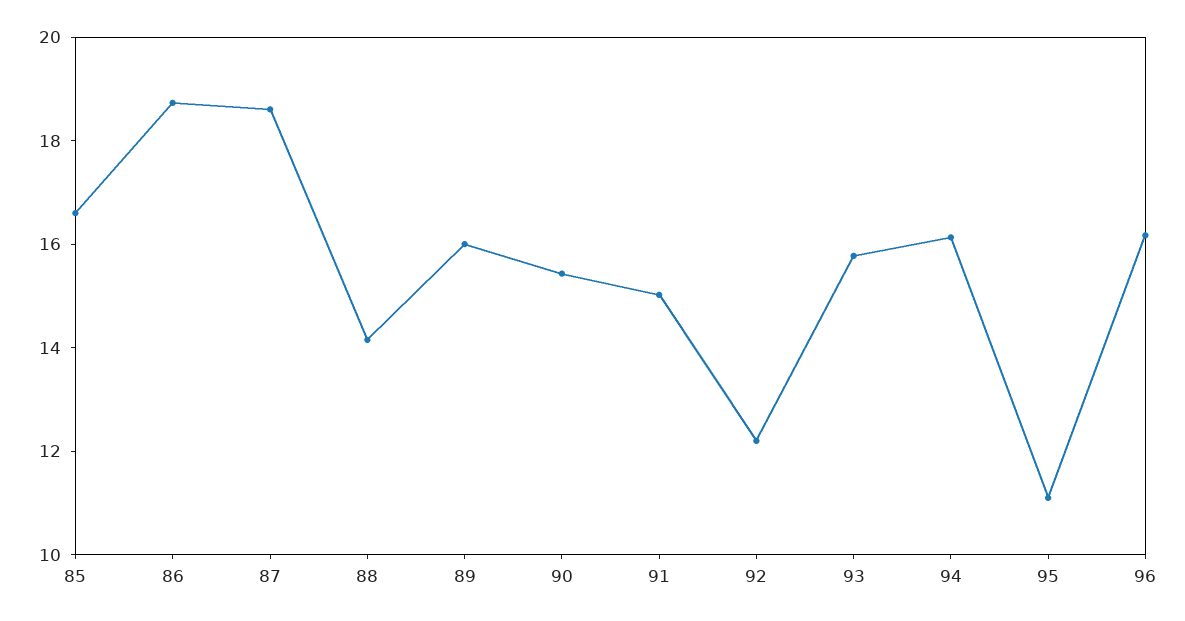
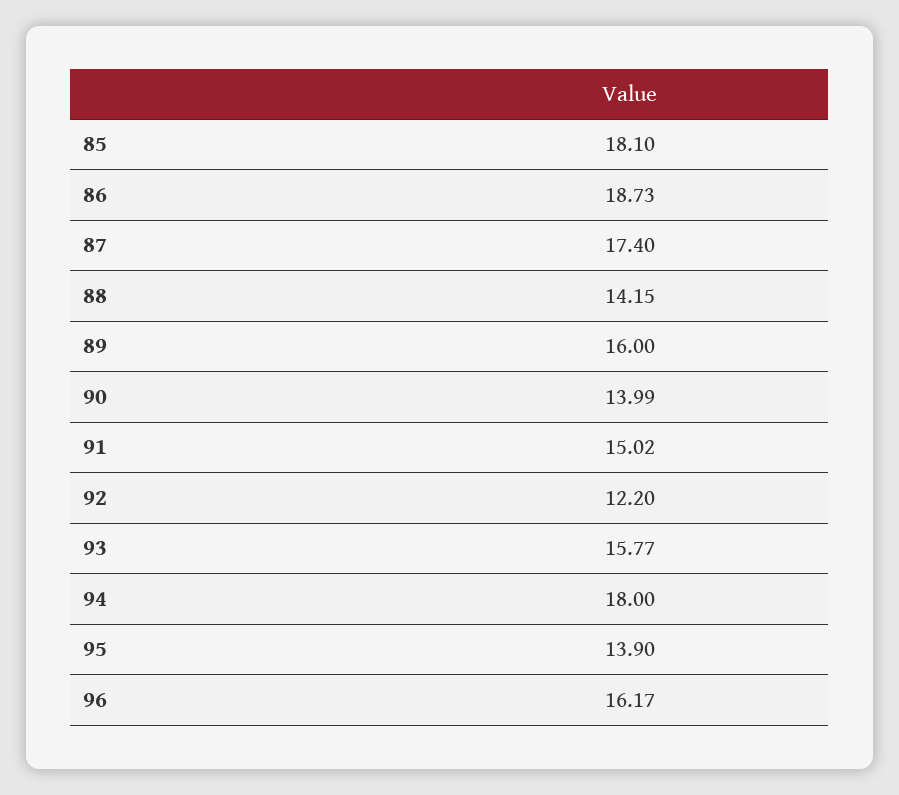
85: 16.5 -> 18.1
87: 18.5 -> 17.4
90: 15.5 -> 13.99
94: 16 -> 18
95: 11 -> 13.9

